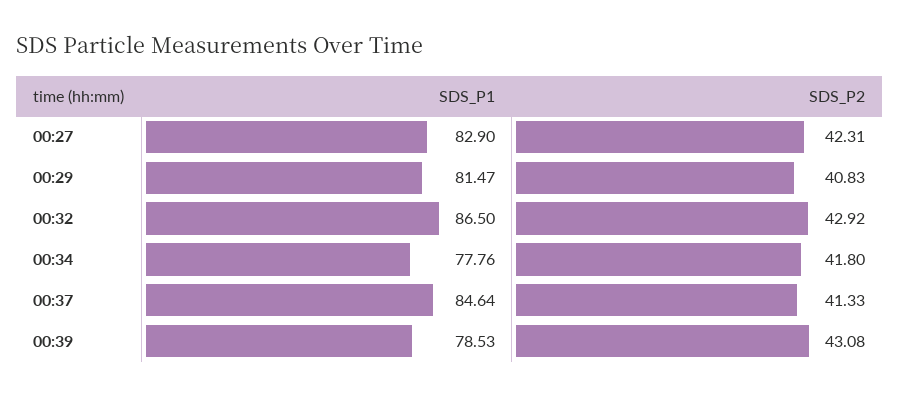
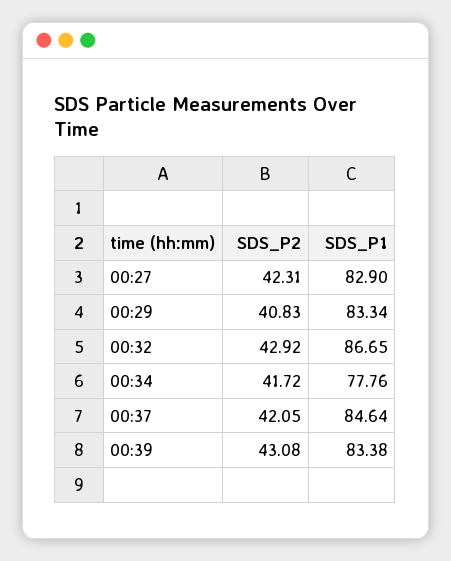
SDS_P1, 00:29: 81.47 -> 83.34
SDS_P1, 00:32: 86.5 -> 86.65
SDS_P2, 00:34: 41.8 -> 41.72
SDS_P2, 00:37: 41.33 -> 42.05
SDS_P1, 00:39: 78.53 -> 83.38

